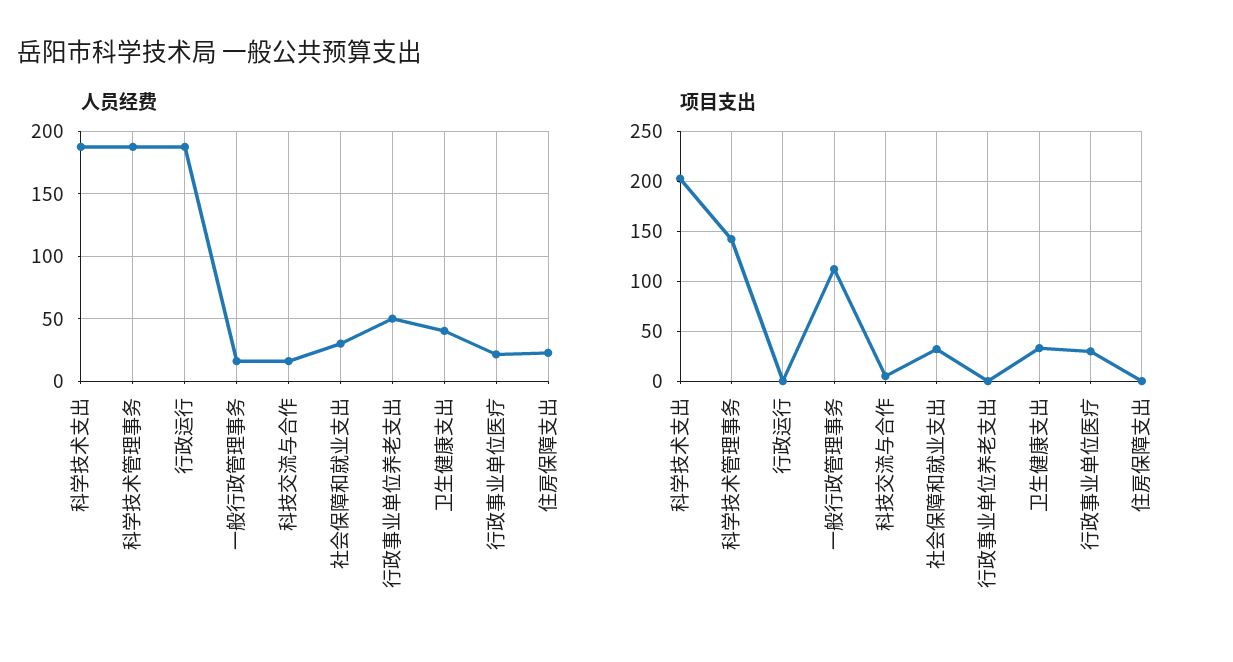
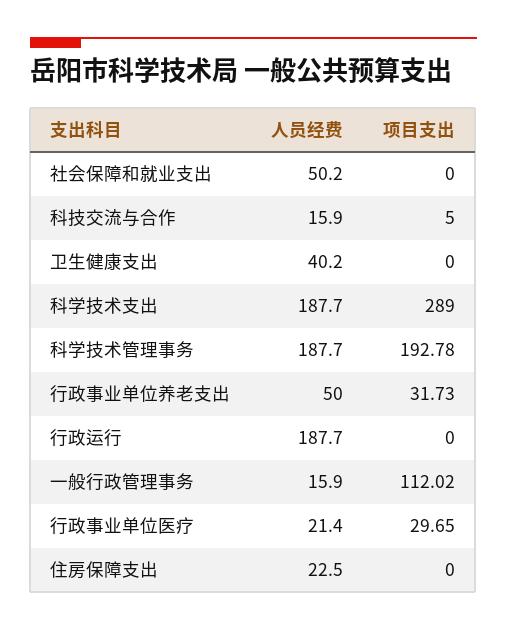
人员经费, 社会保障和就业支出: 30 -> 50.2
项目支出, 科学技术支出: 200 -> 289
项目支出, 科学技术管理事务: 140 -> 192.78
项目支出, 社会保障和就业支出: 30 -> 0
项目支出, 行政事业单位养老支出: 0 -> 31.73
项目支出, 卫生健康支出: 30 -> 0

